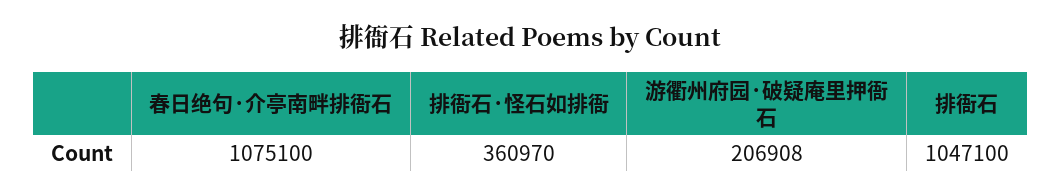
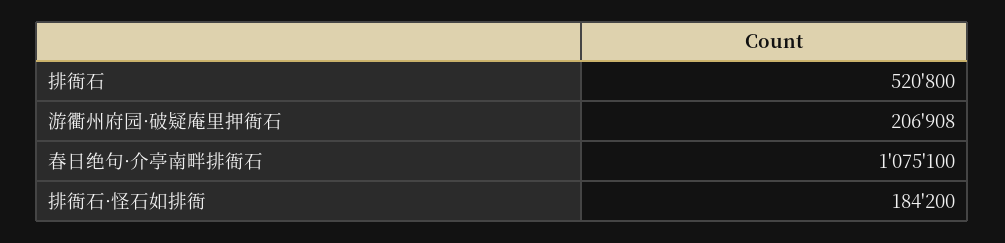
排衙石·怪石如排衙: 360970 -> 184200
排衙石: 1047100 -> 520800

